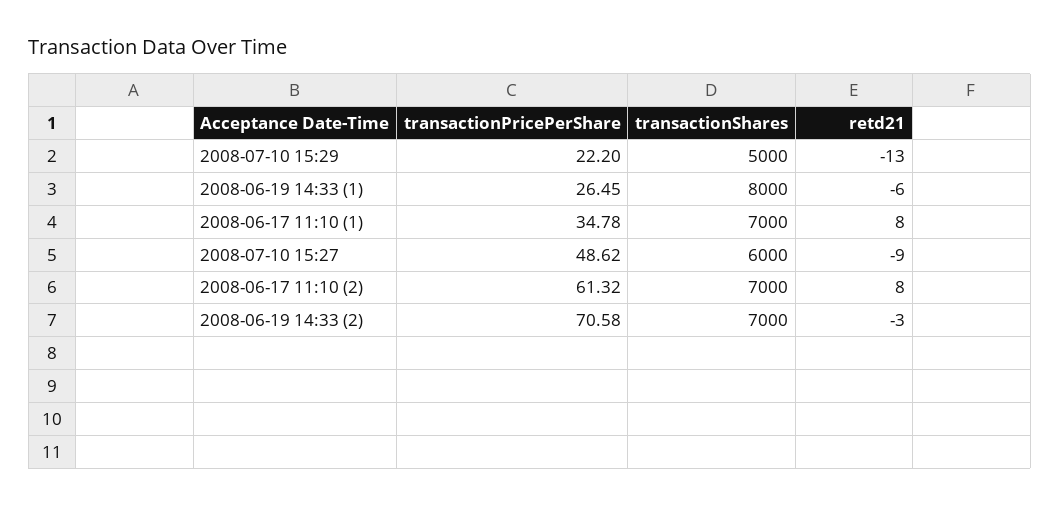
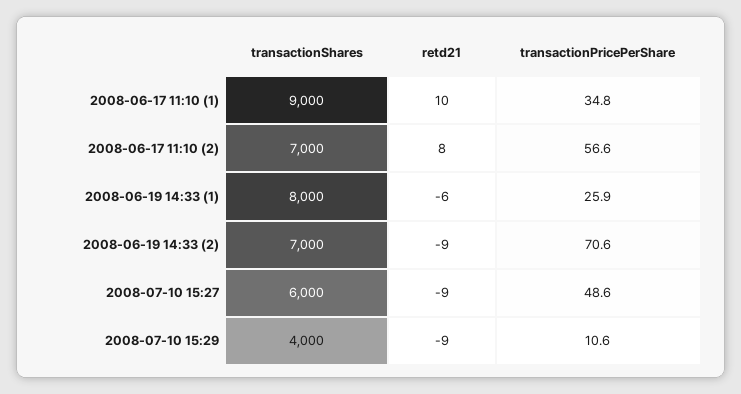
transactionPricePerShare, 2008-07-10 15:29: 22.2 -> 10.6
transactionShares, 2008-07-10 15:29: 5000 -> 4000
retd21, 2008-07-10 15:29: -13 -> -9
transactionPricePerShare, 2008-06-19 14:33 (1): 26.45 -> 25.9
transactionShares, 2008-06-17 11:10 (1): 7000 -> 9000
retd21, 2008-06-17 11:10 (1): 8 -> 10
transactionPricePerShare, 2008-06-17 11:10 (2): 61.32 -> 56.6
retd21, 2008-06-19 14:33 (2): -3 -> -9

